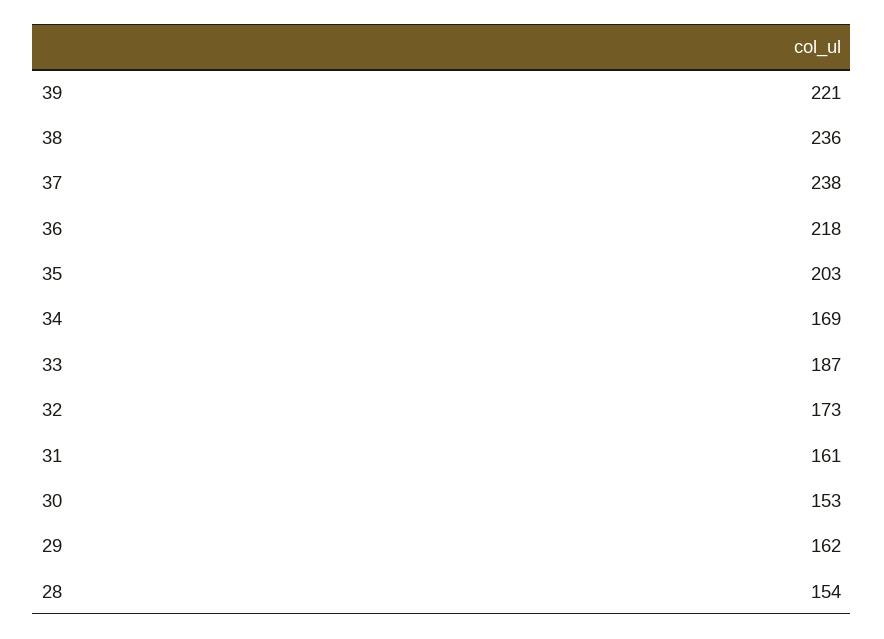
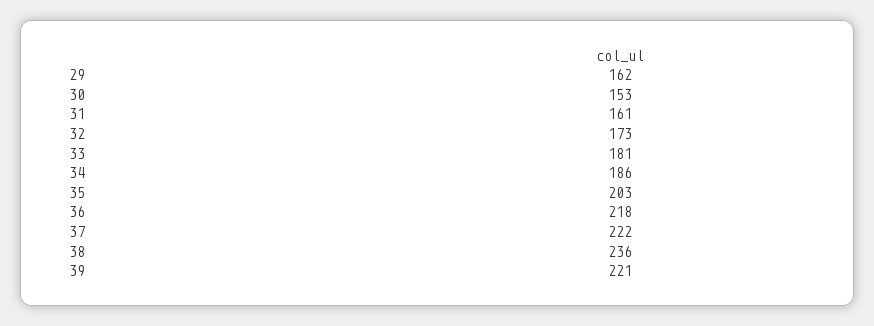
37: 238 -> 222
34: 169 -> 186
33: 187 -> 181
28: 154 -> none

